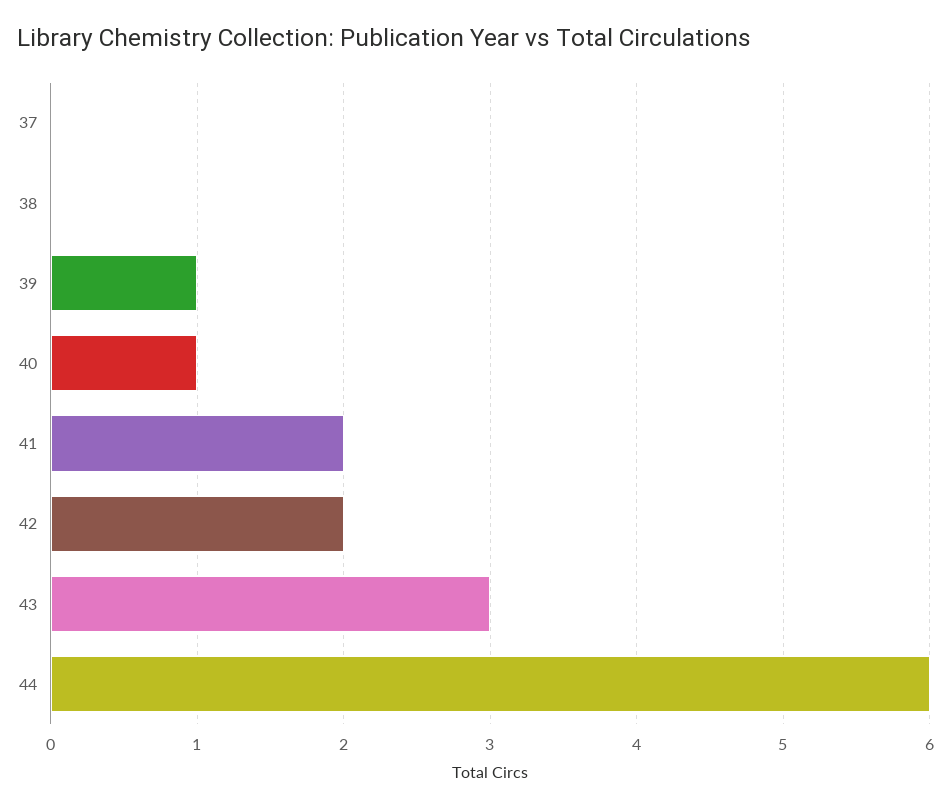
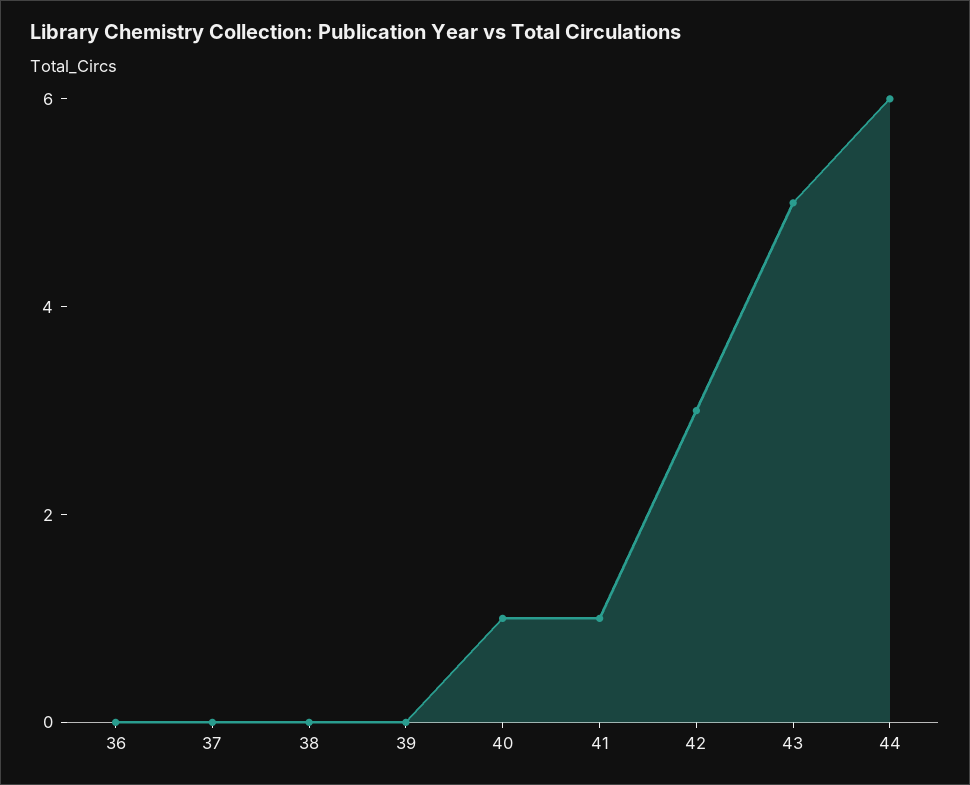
39: 1 -> 0
41: 2 -> 1
42: 2 -> 3
43: 3 -> 5
36: none -> 0

